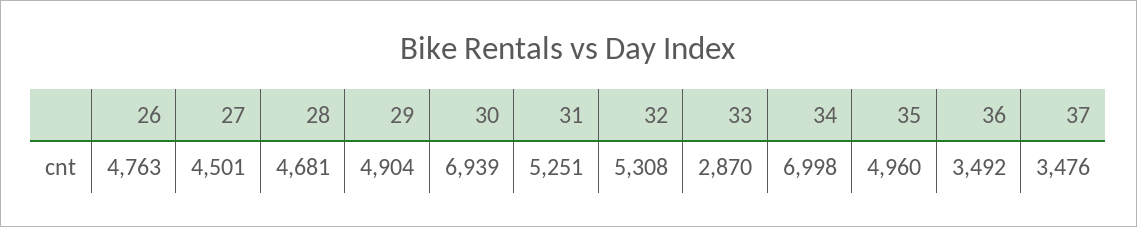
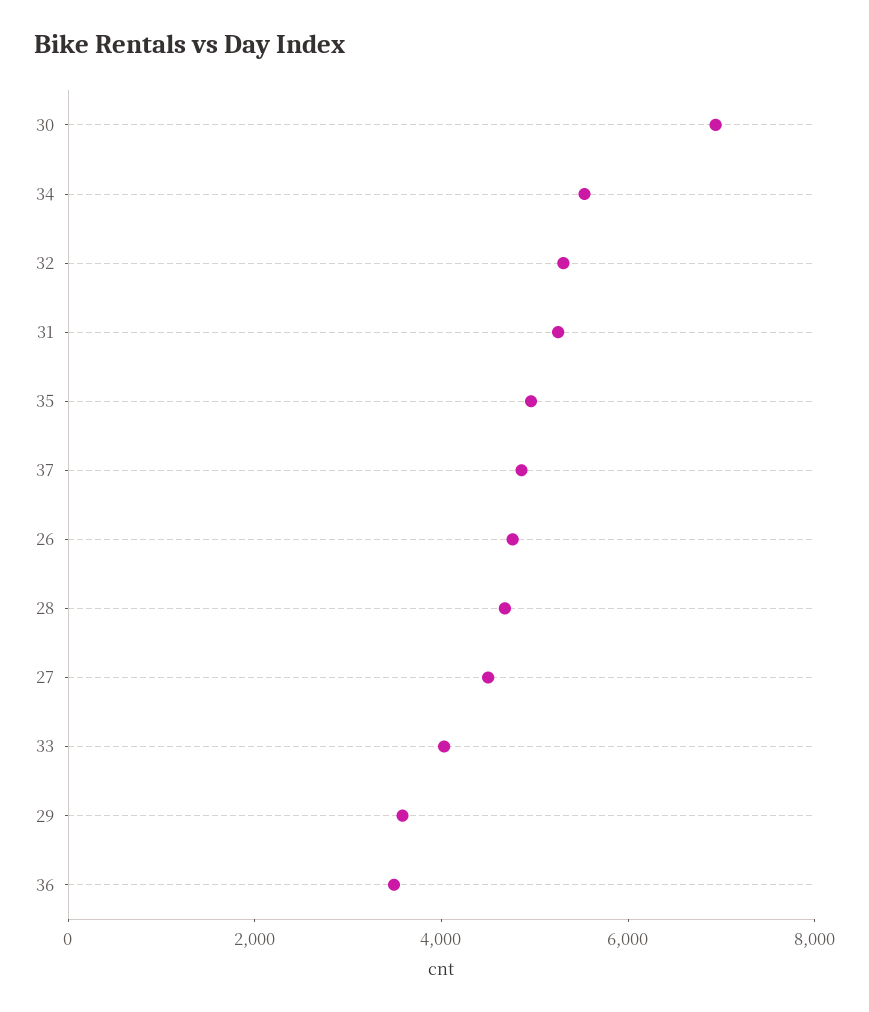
29: 4904 -> 3500
33: 2870 -> 4000
34: 6998 -> 5500
37: 3476 -> 5000

